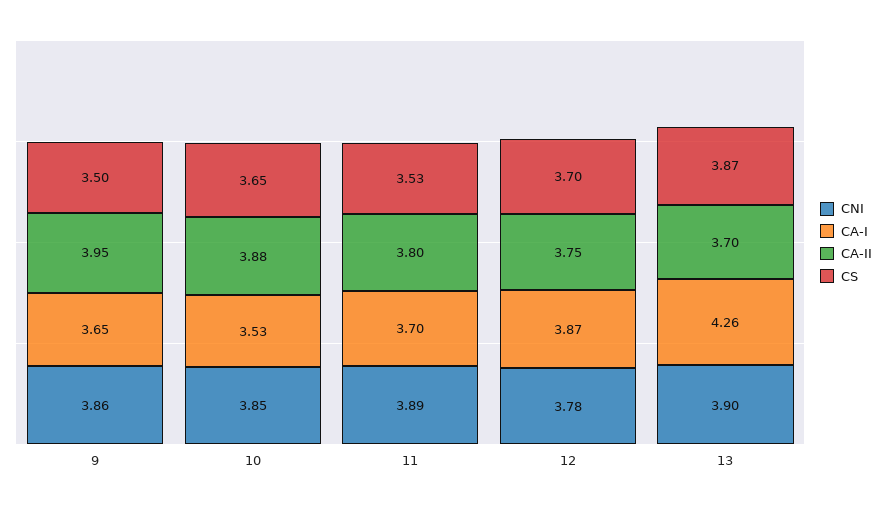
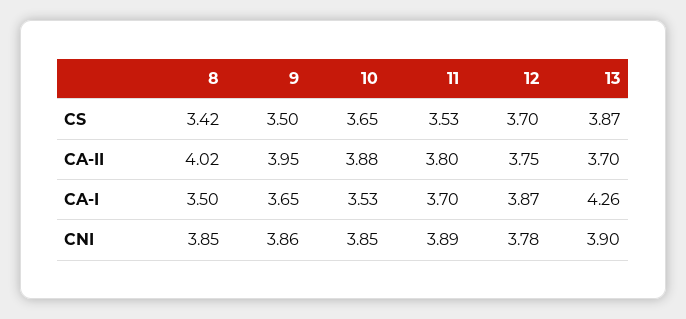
CS, 8: none -> 3.42
CA-II, 8: none -> 4.02
CA-I, 8: none -> 3.5
CNI, 8: none -> 3.85

